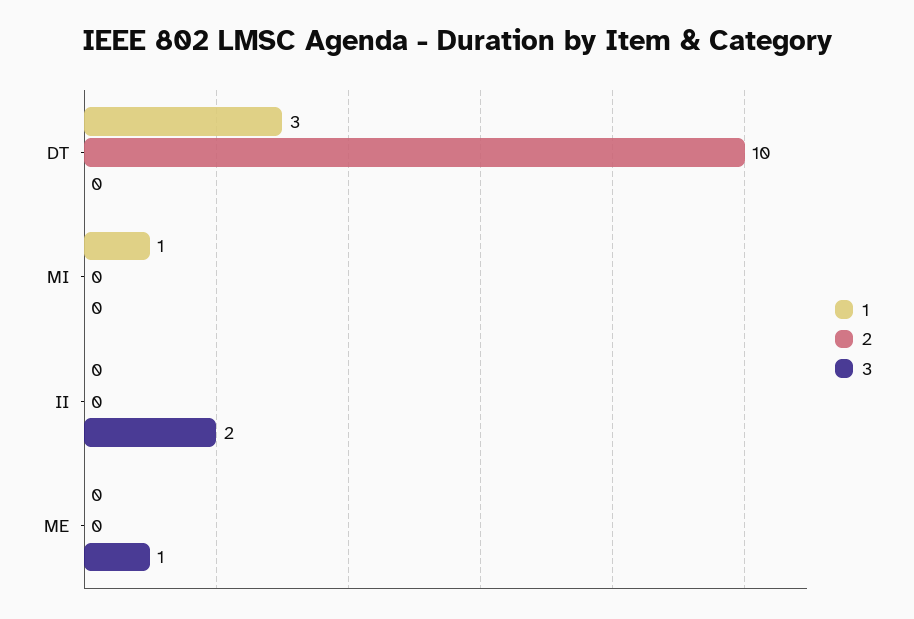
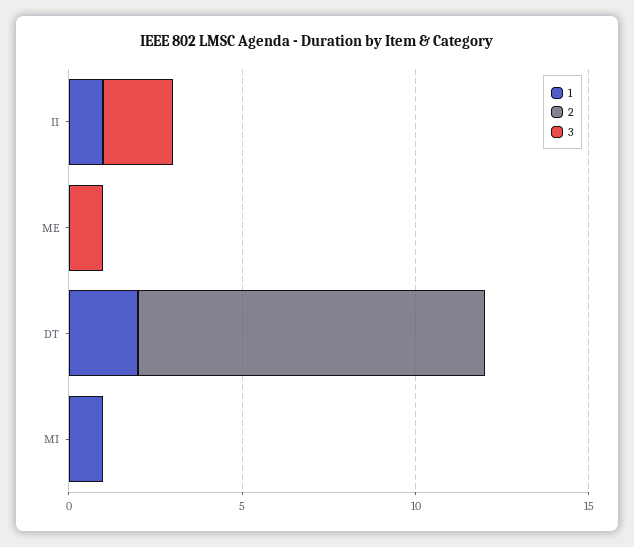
1, DT: 3 -> 2
1, II: 0 -> 1

